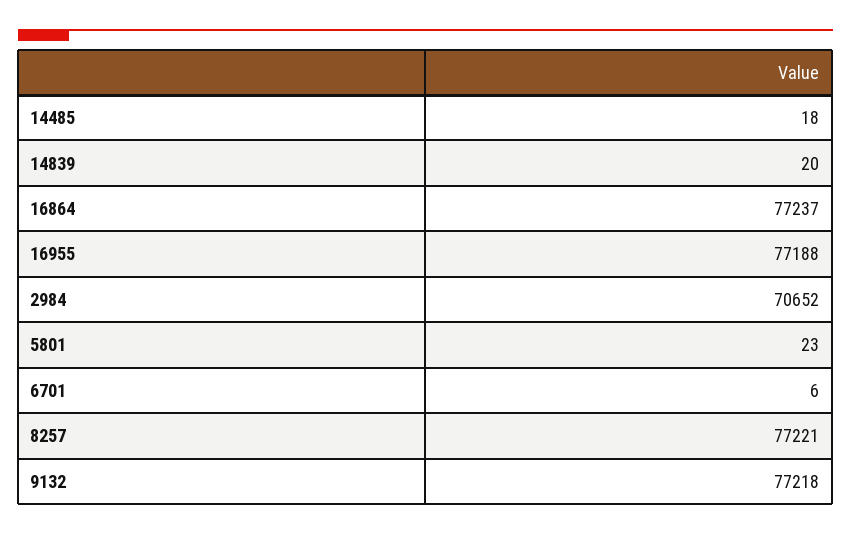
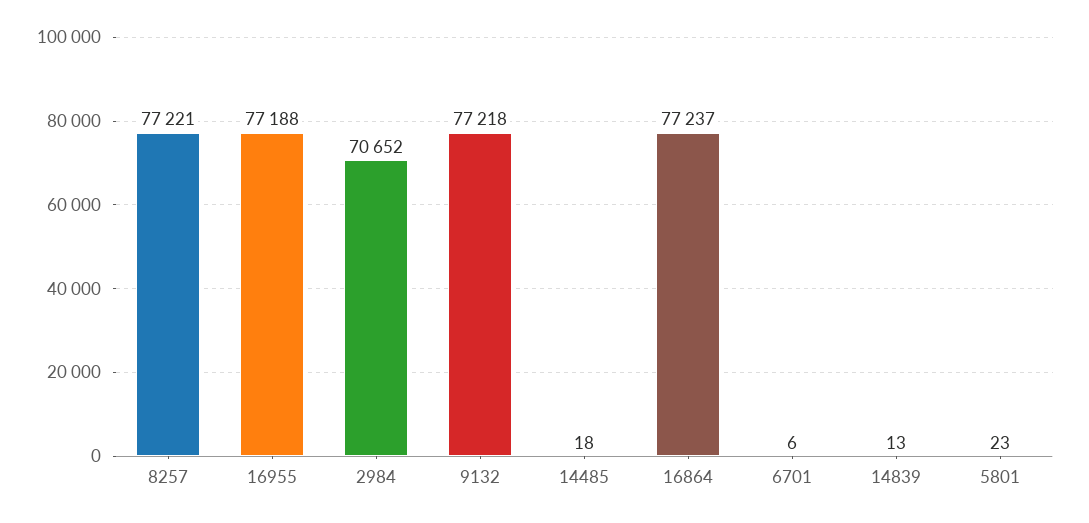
14839: 20 -> 13

